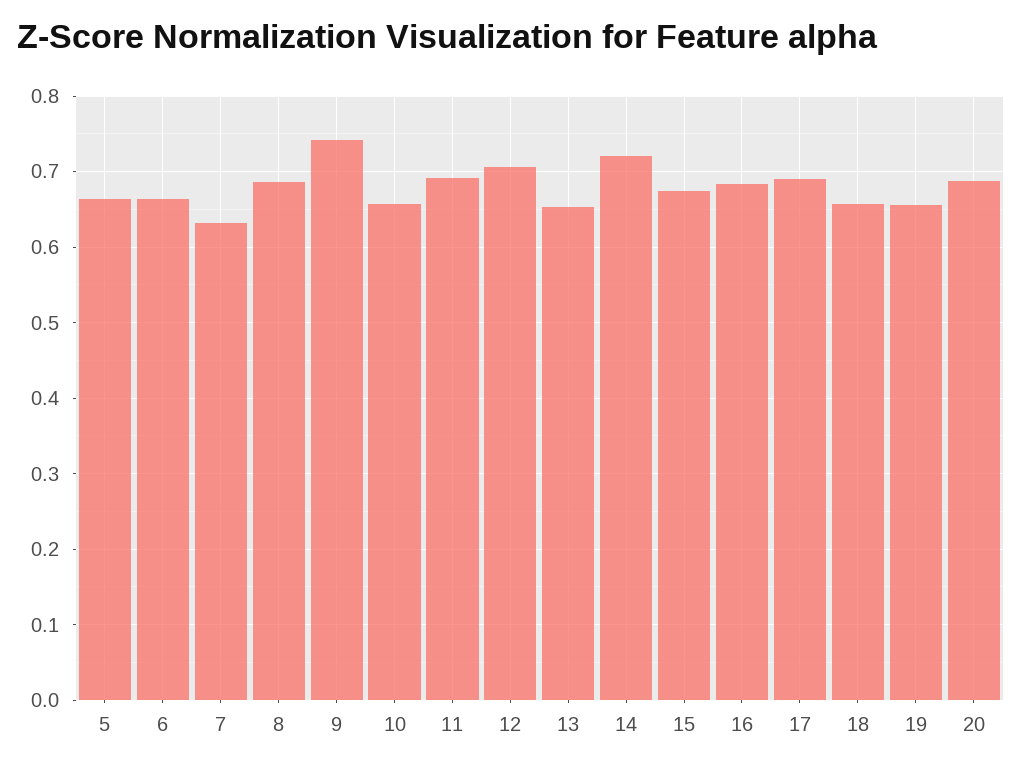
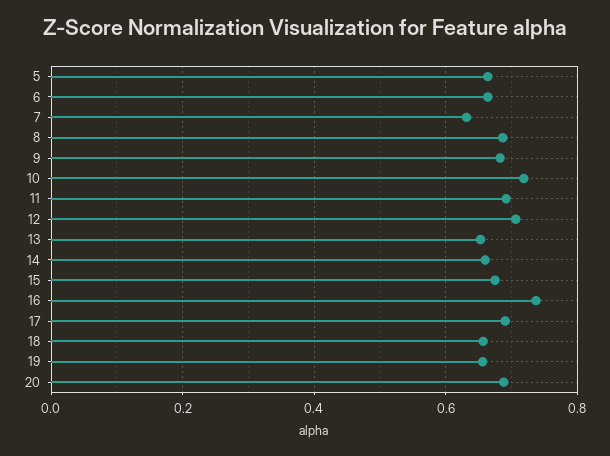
9: 0.74 -> 0.68
10: 0.66 -> 0.72
14: 0.72 -> 0.66
16: 0.68 -> 0.74

